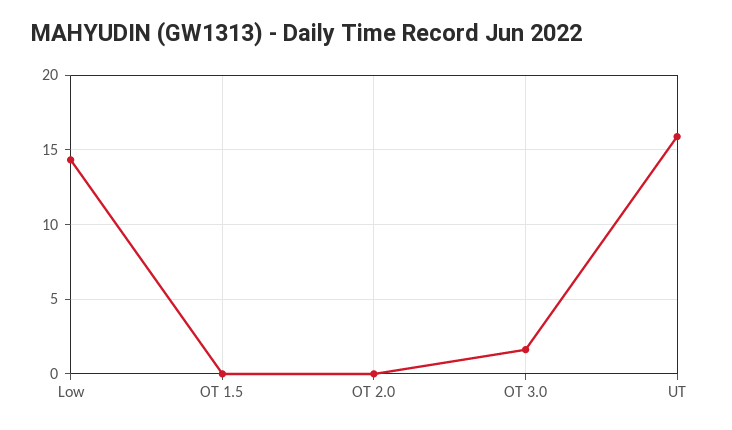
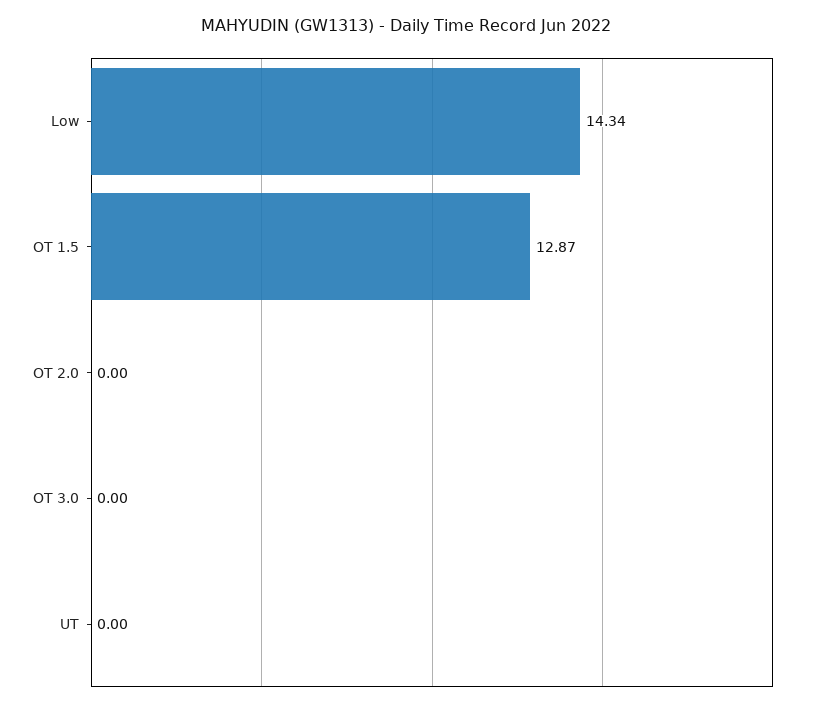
OT 1.5: 0 -> 12.87
OT 3.0: 1.5 -> 0
UT: 16 -> 0

